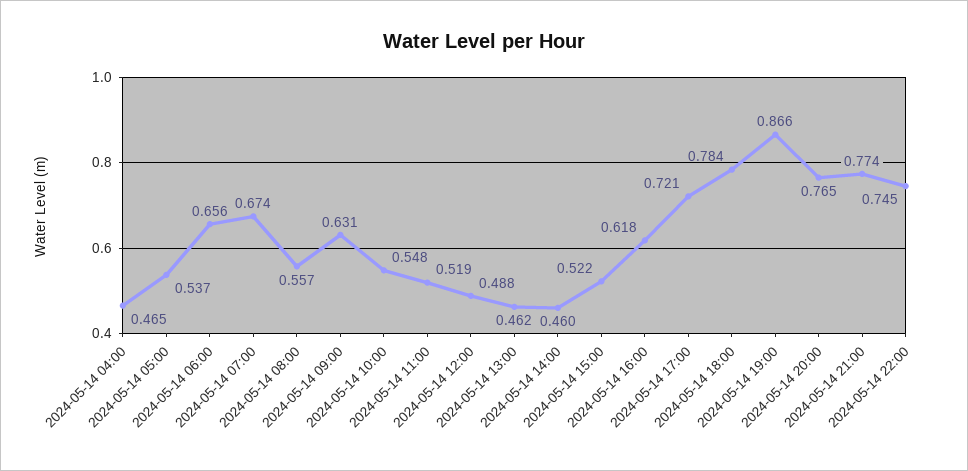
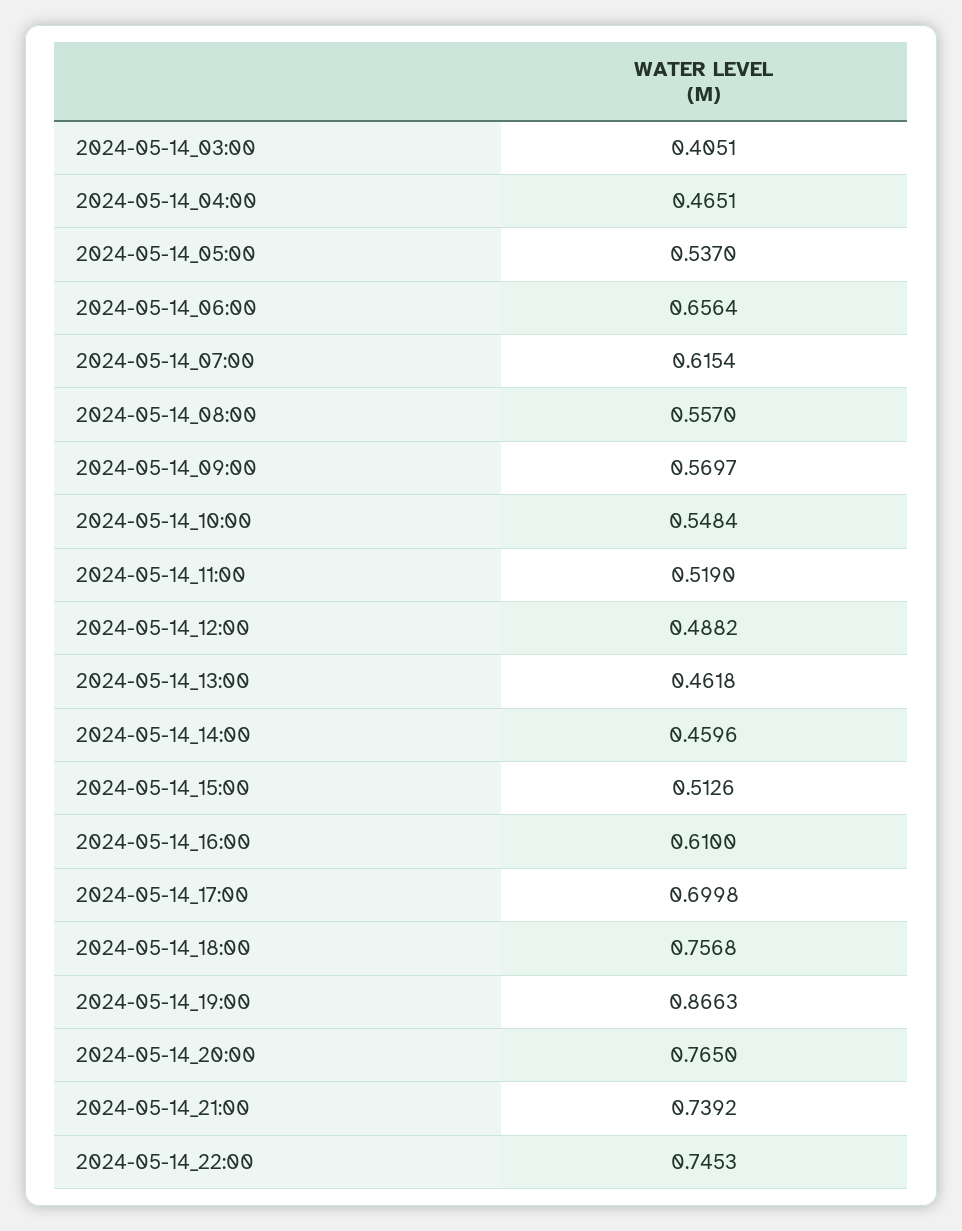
2024-05-14 07:00: 0.674 -> 0.6154
2024-05-14 09:00: 0.631 -> 0.5697
2024-05-14 15:00: 0.522 -> 0.5126
2024-05-14 16:00: 0.618 -> 0.61
2024-05-14 17:00: 0.721 -> 0.6998
2024-05-14 18:00: 0.784 -> 0.7568
2024-05-14 21:00: 0.774 -> 0.7392
2024-05-14_03:00: none -> 0.4051

